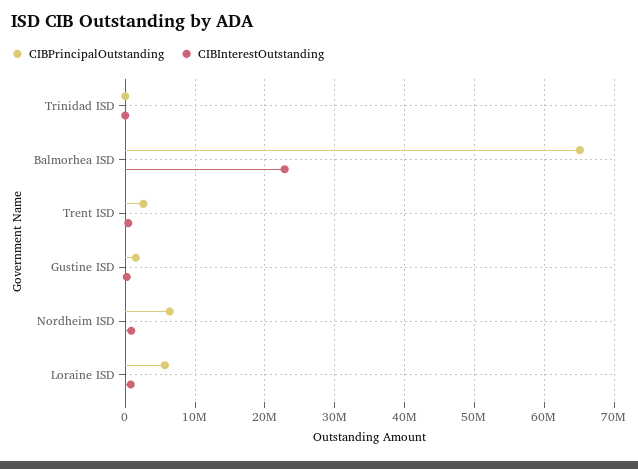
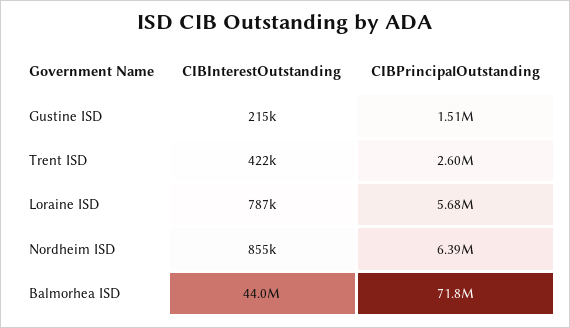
CIBPrincipalOutstanding, Trinidad ISD: 0 -> none
CIBInterestOutstanding, Trinidad ISD: 0 -> none
CIBPrincipalOutstanding, Balmorhea ISD: 65000000 -> 71800000
CIBInterestOutstanding, Balmorhea ISD: 23000000 -> 44000000

